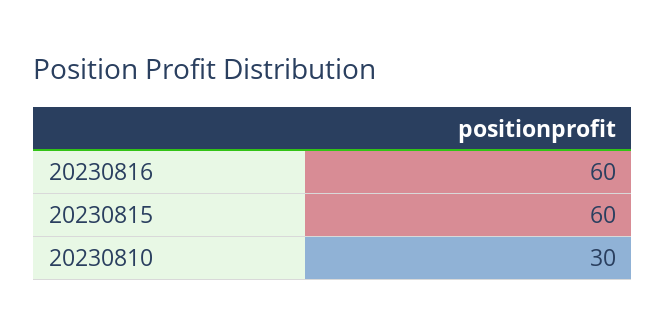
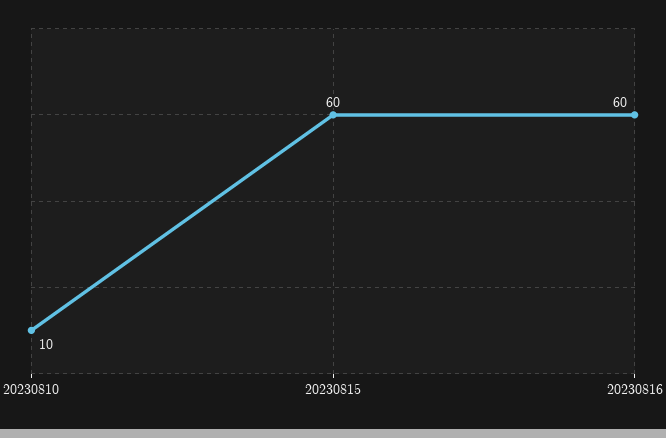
20230810: 30 -> 10

